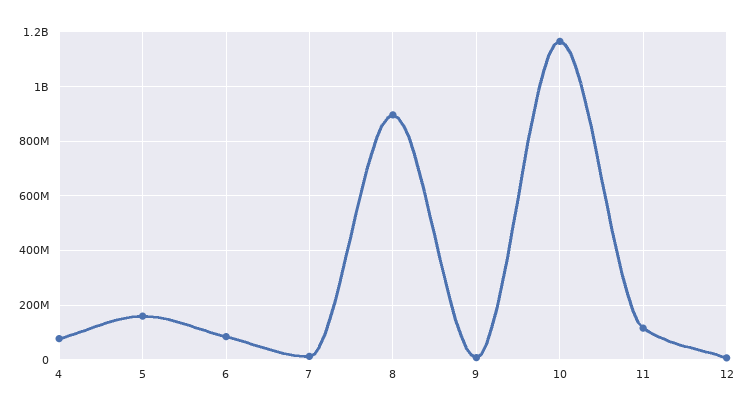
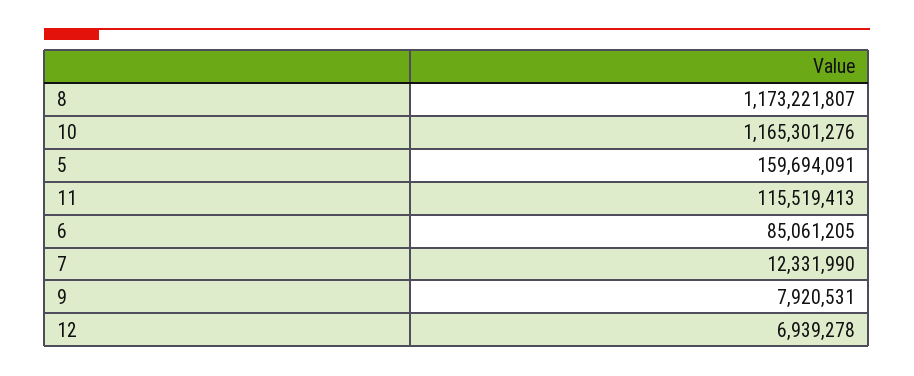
4: 75000000 -> none
8: 900000000 -> 1173221807

